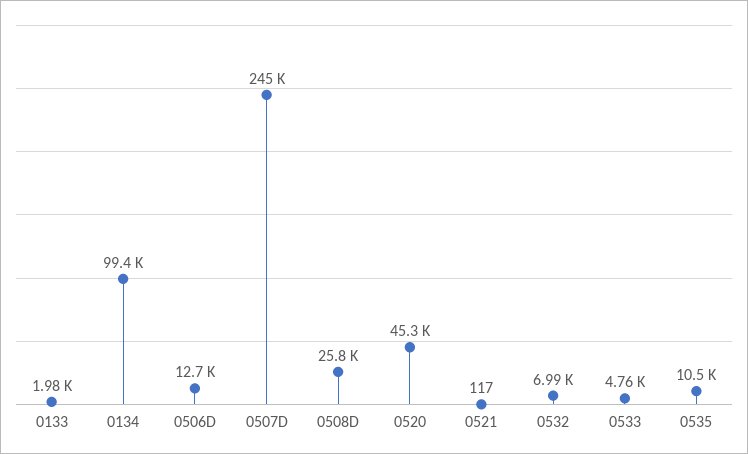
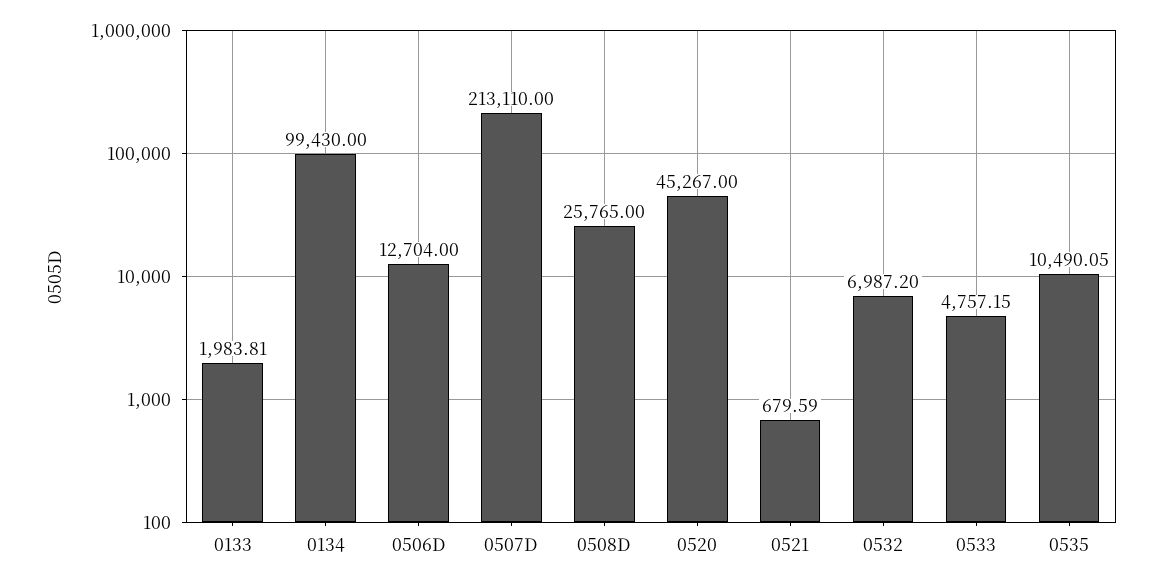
0507D: 245000 -> 213110
0521: 117 -> 679.59

